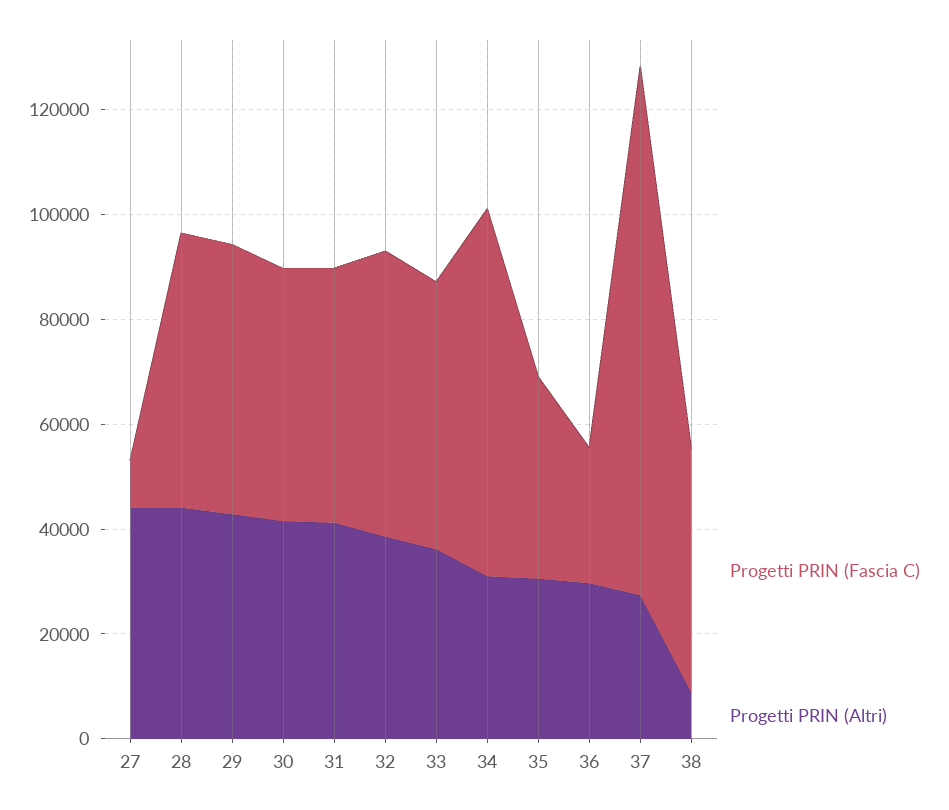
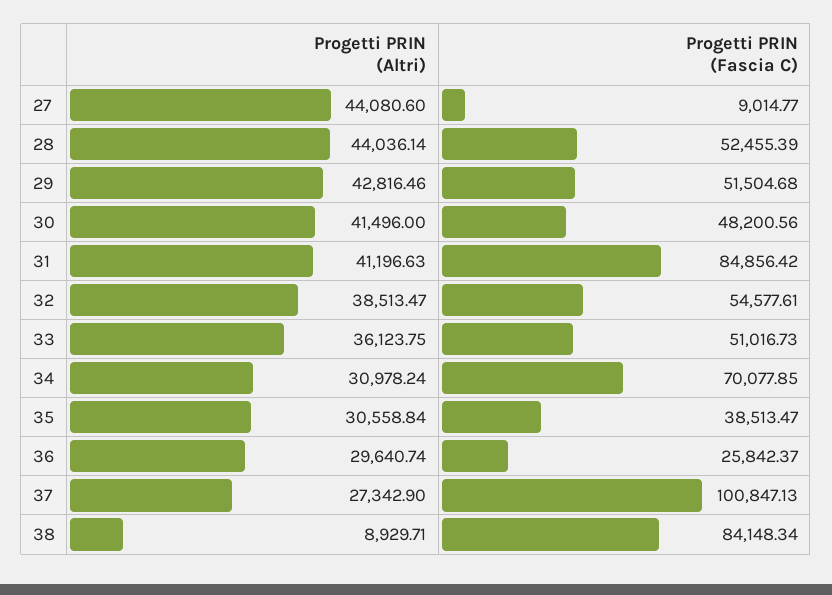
Progetti PRIN (Fascia C), 31: 50000 -> 84856.42
Progetti PRIN (Fascia C), 38: 45000 -> 84148.34

